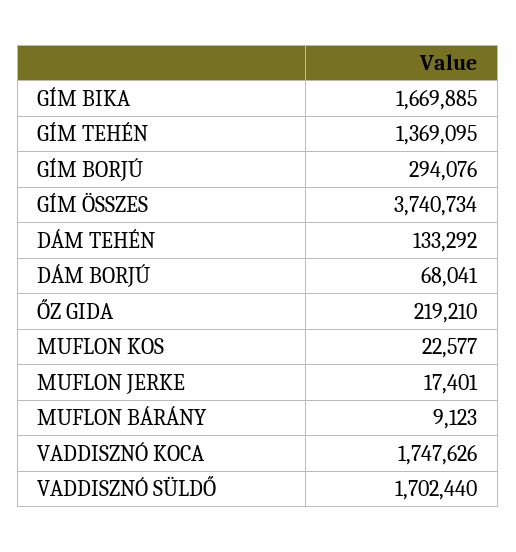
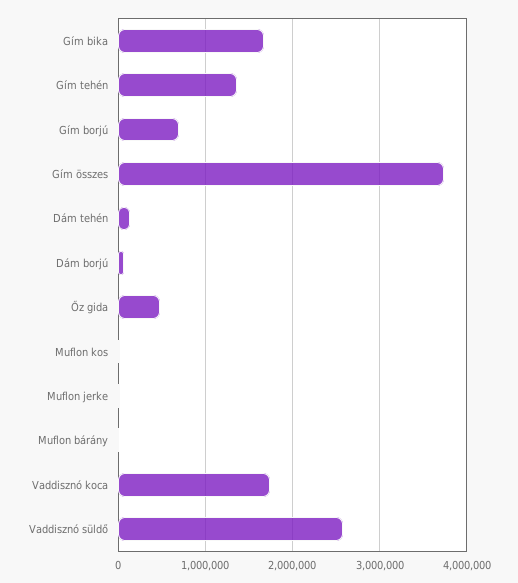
GÍM BORJÚ: 294076 -> 700000
ŐZ GIDA: 219210 -> 500000
VADDISZNÓ SÜLDŐ: 1702440 -> 2600000

